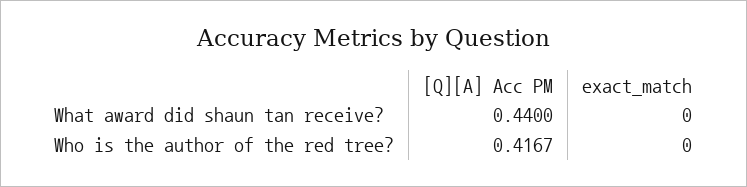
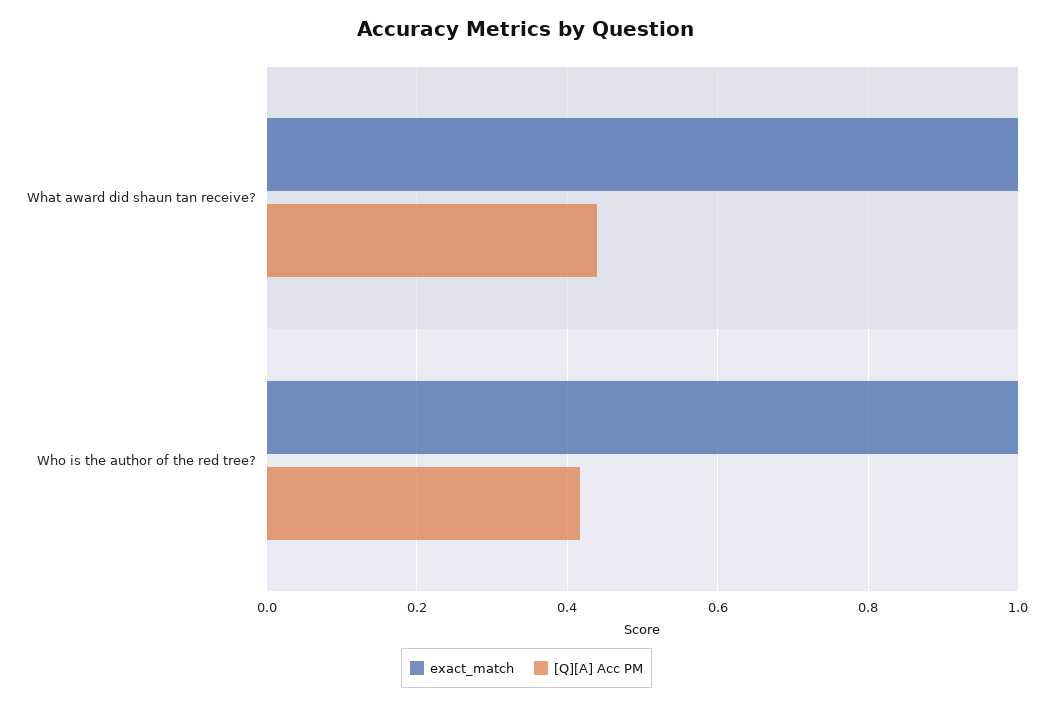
exact_match, What award did shaun tan receive?: 0 -> 1
exact_match, Who is the author of the red tree?: 0 -> 1

